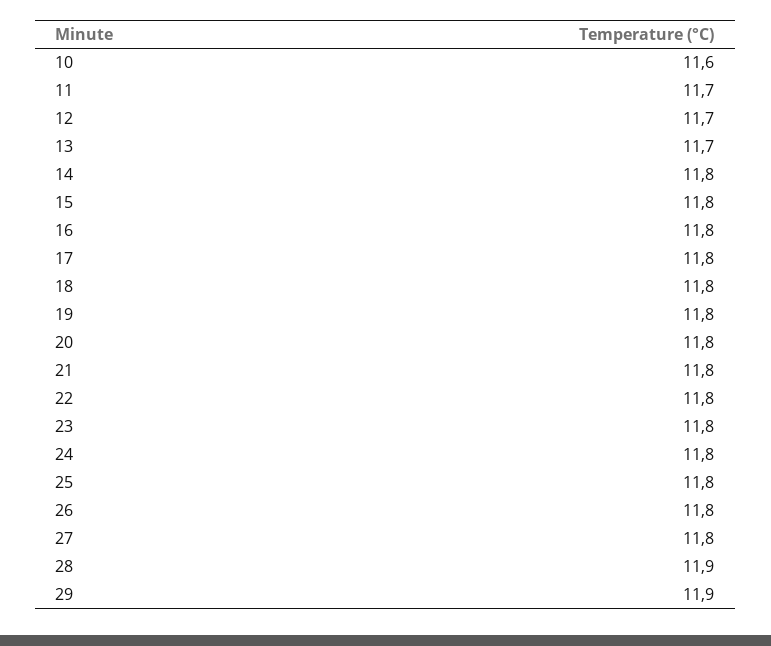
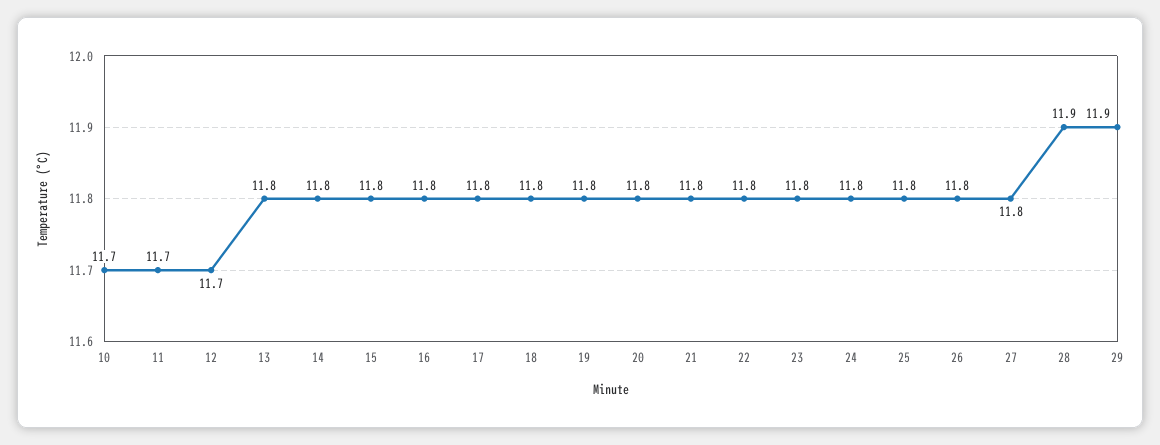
10: 11.6 -> 11.7
13: 11.7 -> 11.8

